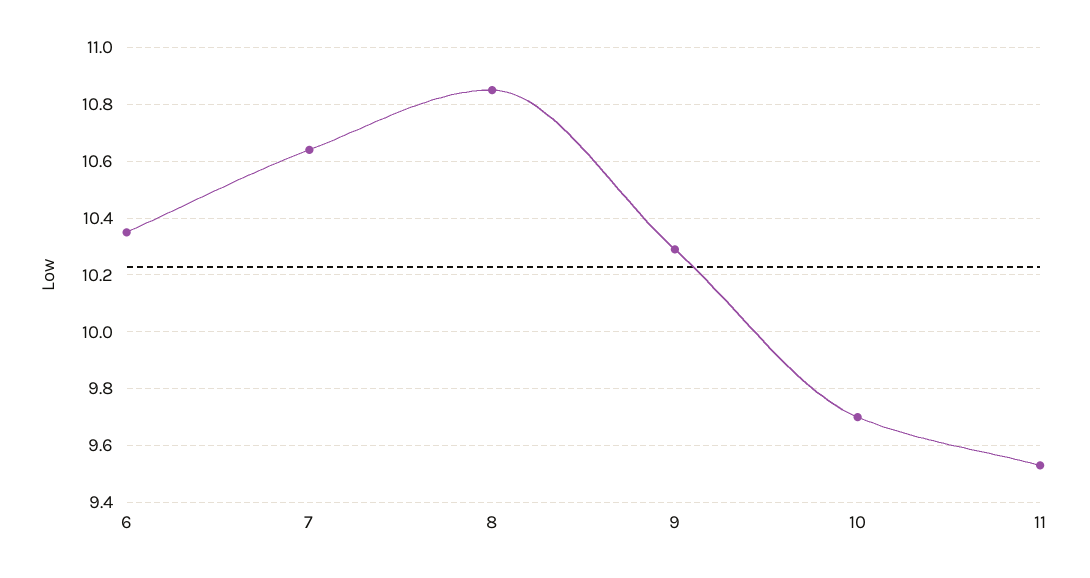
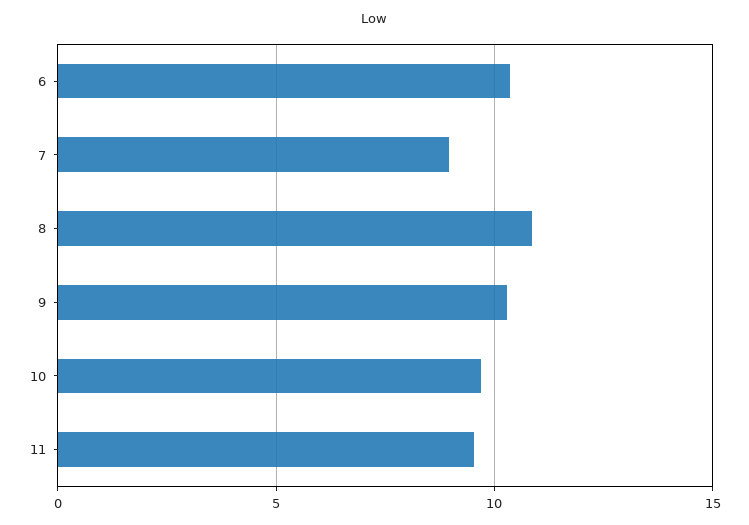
7: 10.65 -> 9

